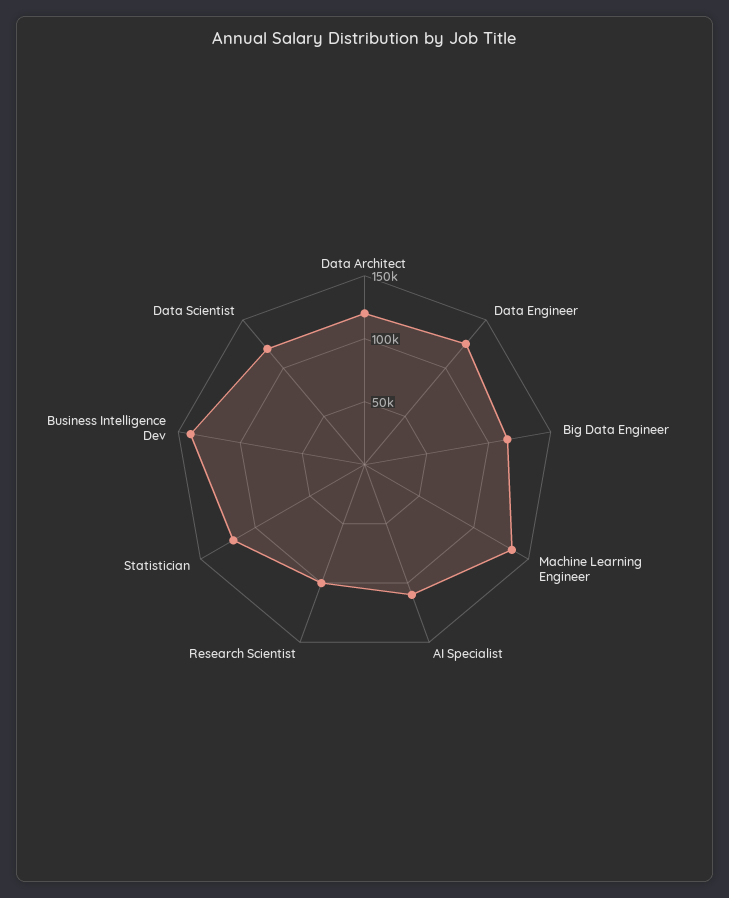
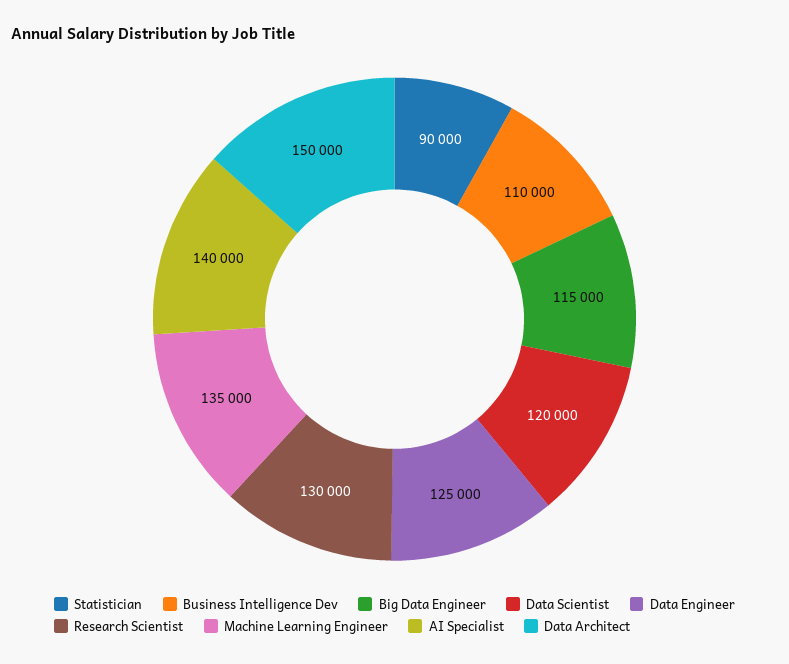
Data Architect: 120000 -> 150000
AI Specialist: 110000 -> 140000
Research Scientist: 100000 -> 130000
Statistician: 120000 -> 90000
Business Intelligence Dev: 140000 -> 110000

